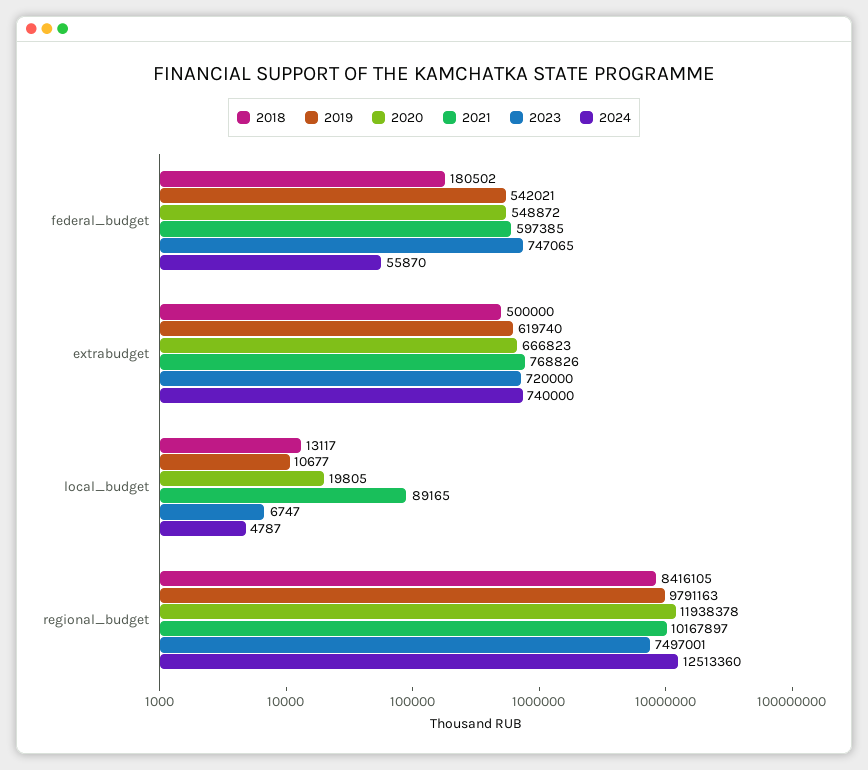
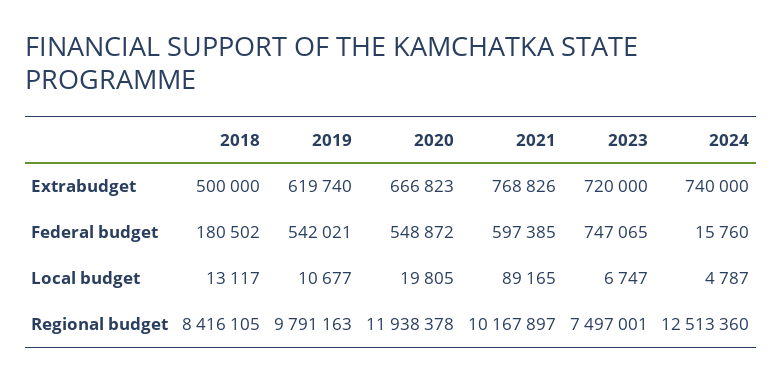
2024, federal_budget: 55870 -> 15760

